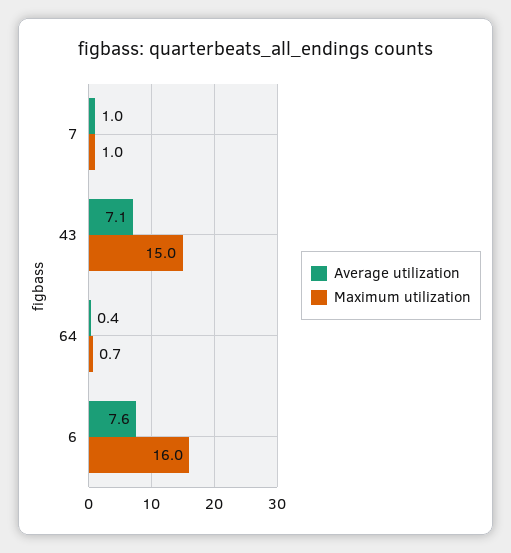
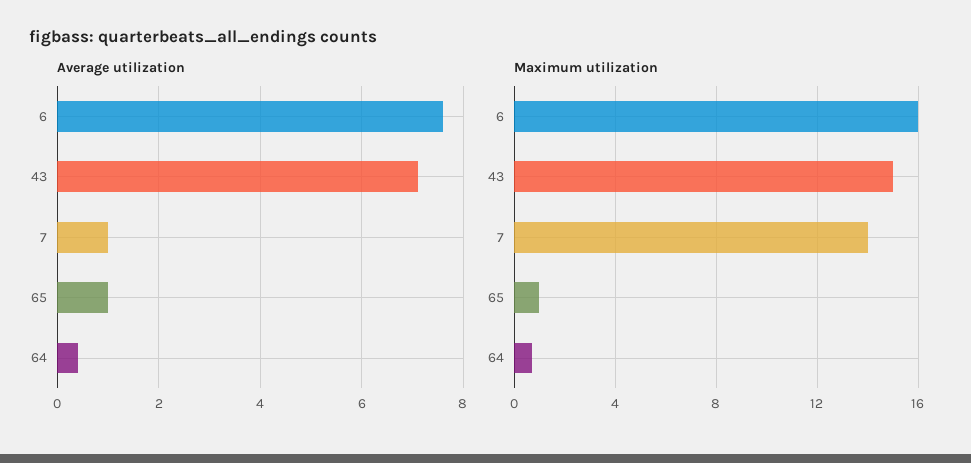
Maximum utilization, 7: 1 -> 14
Average utilization, 65: none -> 1
Maximum utilization, 65: none -> 1

